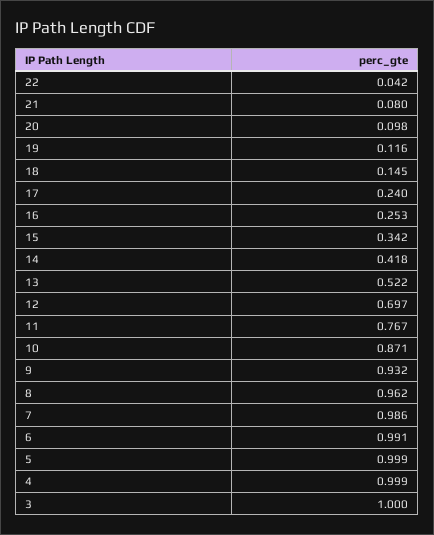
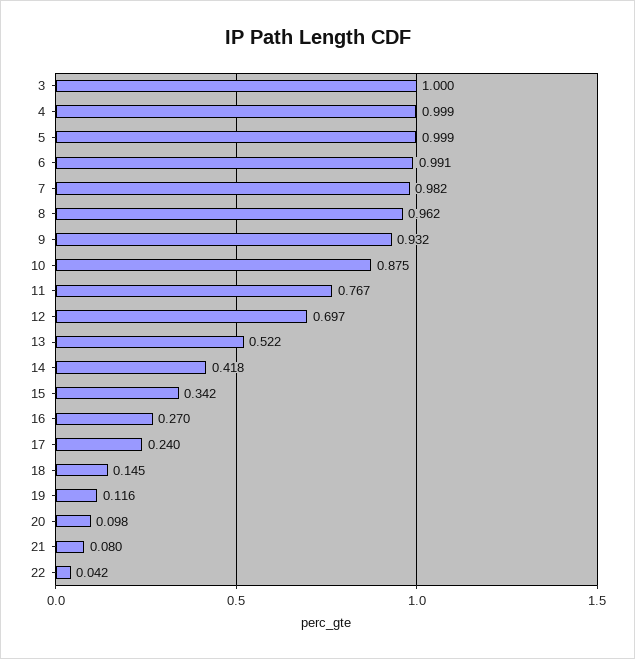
16: 0.253 -> 0.27
10: 0.871 -> 0.875
7: 0.986 -> 0.982

